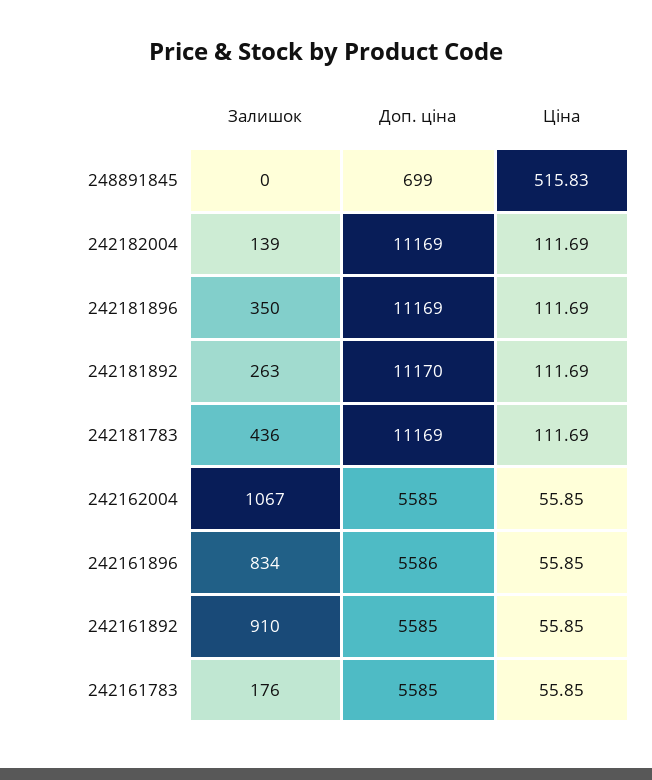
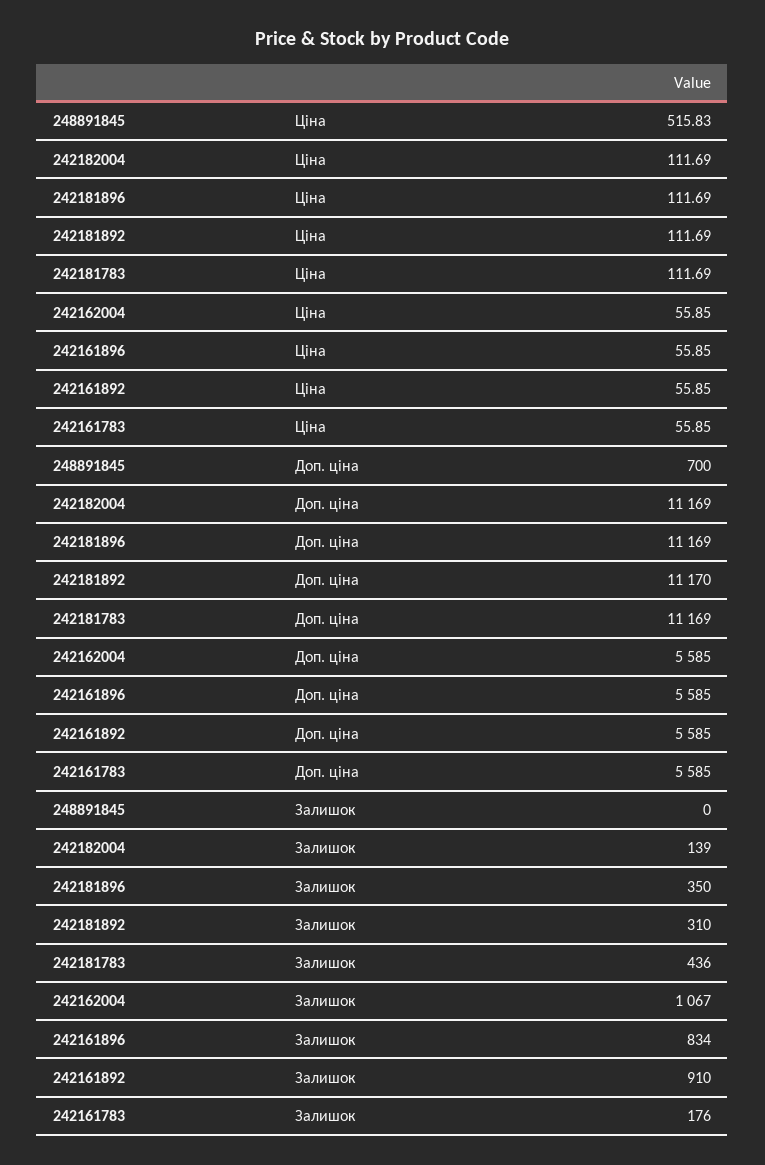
Доп. ціна, 248891845: 699 -> 700
Залишок, 242181892: 263 -> 310
Доп. ціна, 242161896: 5586 -> 5585

